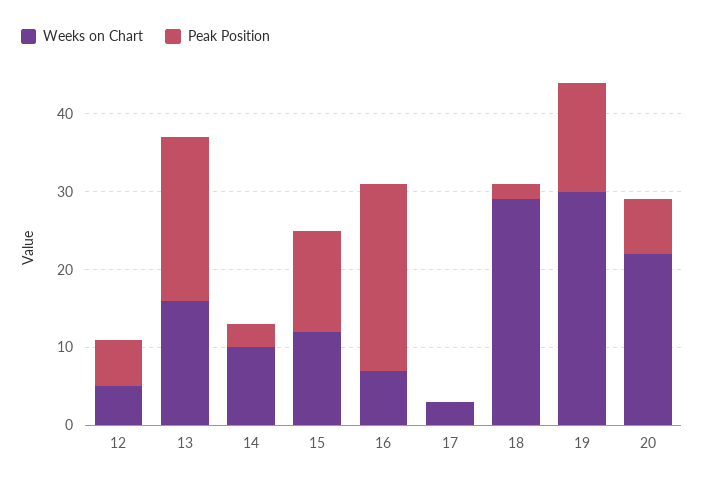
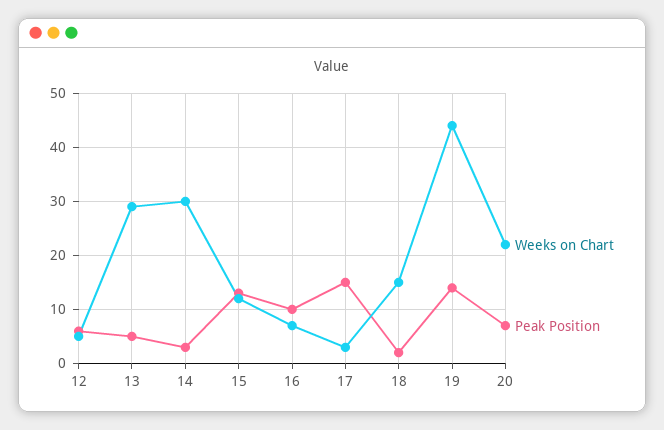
Weeks on Chart, 13: 15 -> 30
Peak Position, 13: 20 -> 5
Weeks on Chart, 14: 10 -> 30
Peak Position, 16: 25 -> 10
Peak Position, 17: 0 -> 15
Weeks on Chart, 18: 30 -> 15
Weeks on Chart, 19: 30 -> 45

